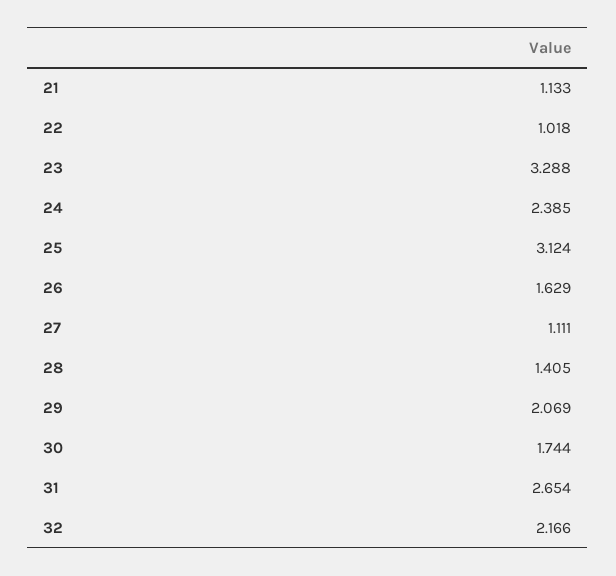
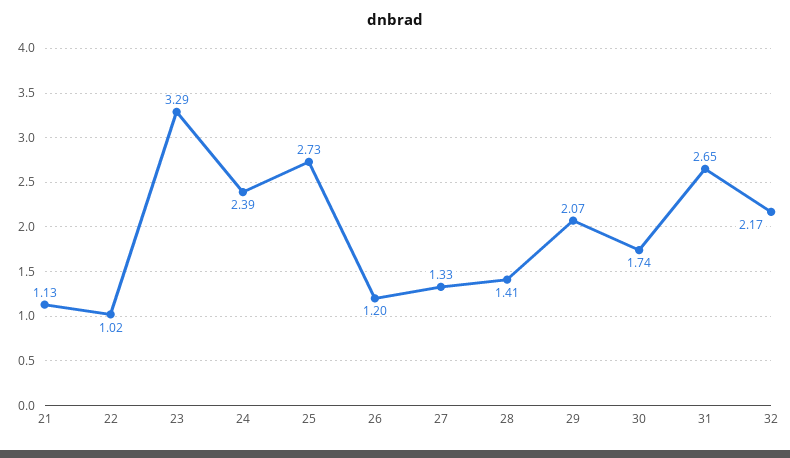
25: 3.124 -> 2.73
26: 1.629 -> 1.2
27: 1.111 -> 1.33

